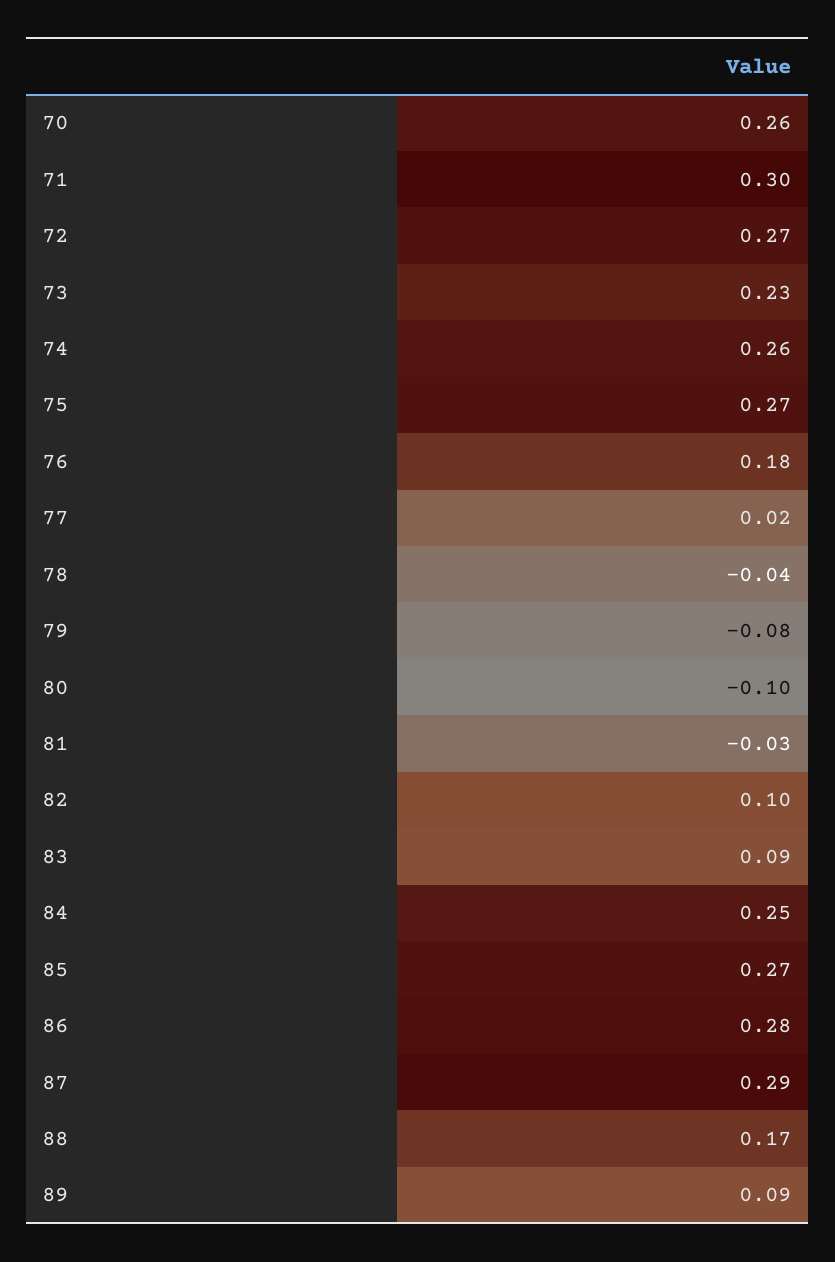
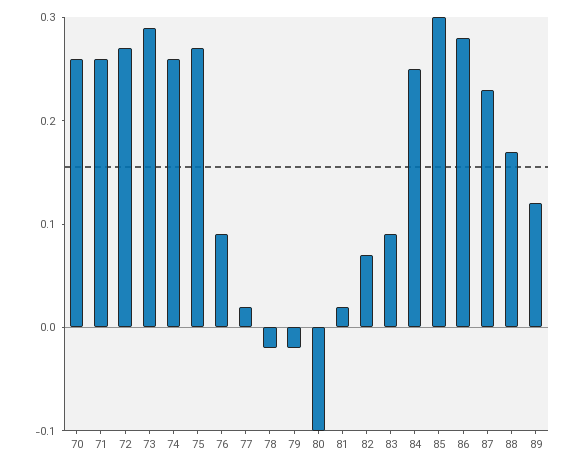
71: 0.3 -> 0.26
73: 0.23 -> 0.29
76: 0.18 -> 0.09
78: -0.04 -> -0.02
79: -0.08 -> -0.02
81: -0.03 -> 0.02
82: 0.1 -> 0.07
85: 0.27 -> 0.3
87: 0.29 -> 0.23
89: 0.09 -> 0.12

